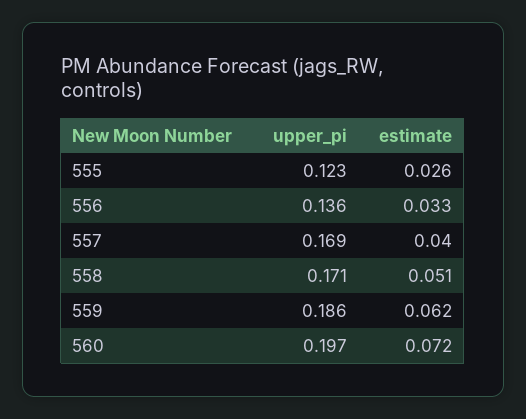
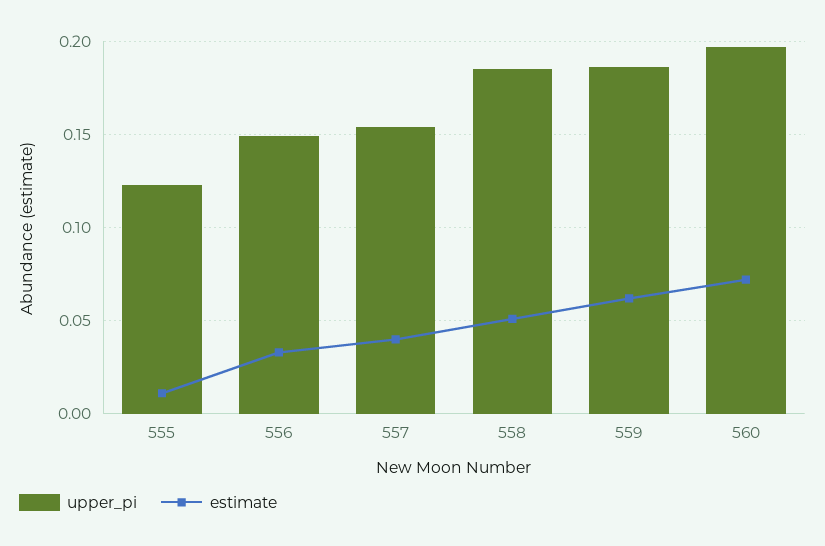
estimate, 555: 0.026 -> 0.01
upper_pi, 556: 0.136 -> 0.15
upper_pi, 557: 0.169 -> 0.155
upper_pi, 558: 0.171 -> 0.185

